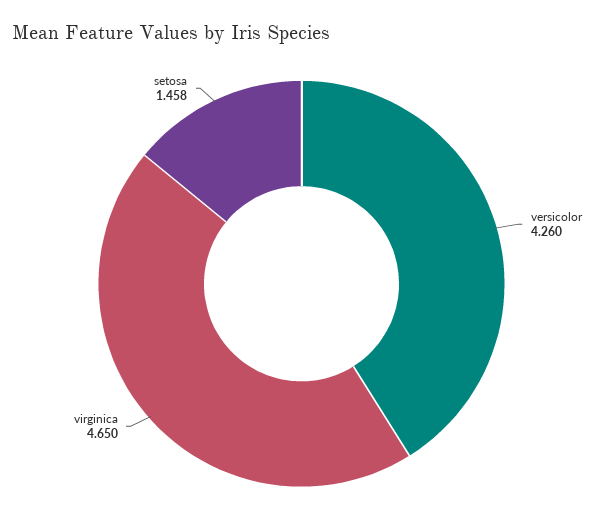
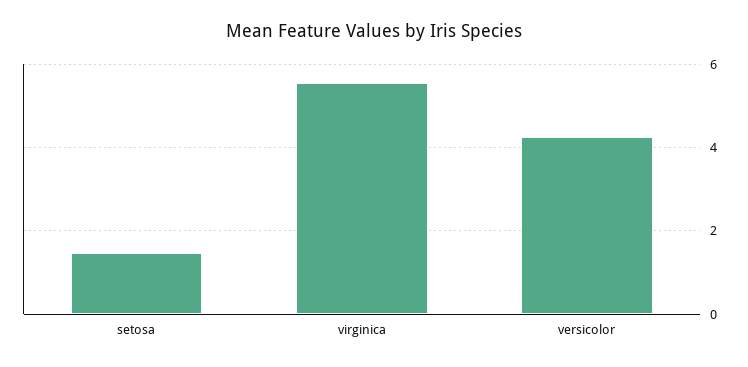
virginica: 4.65 -> 5.6

